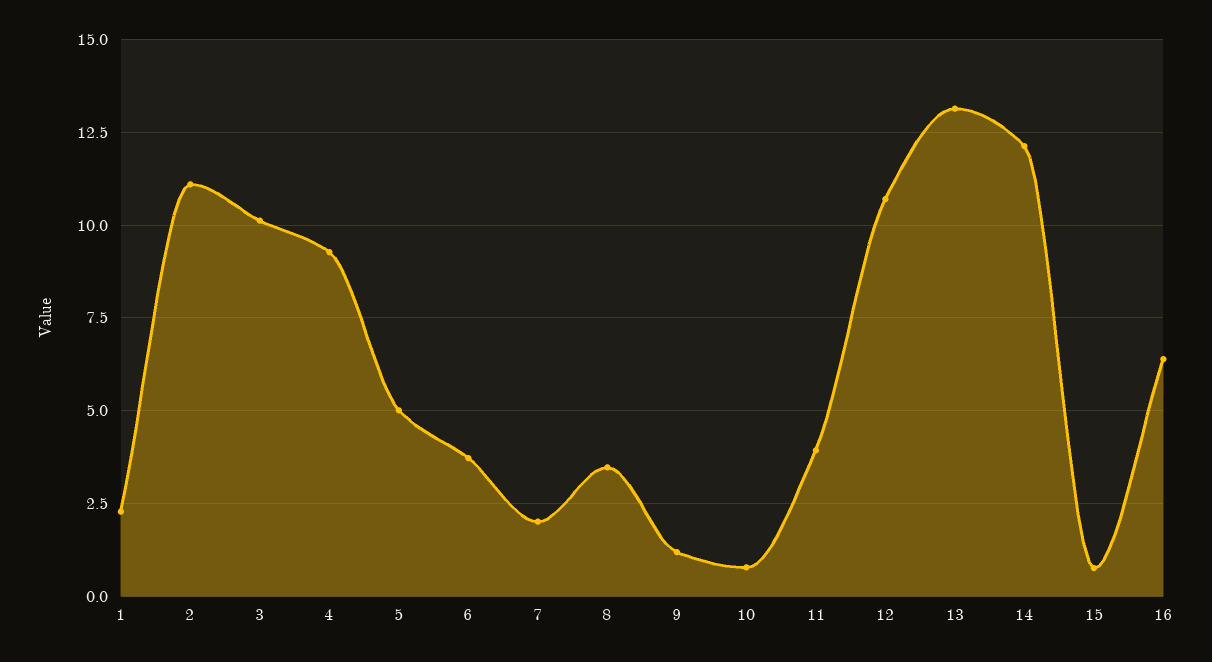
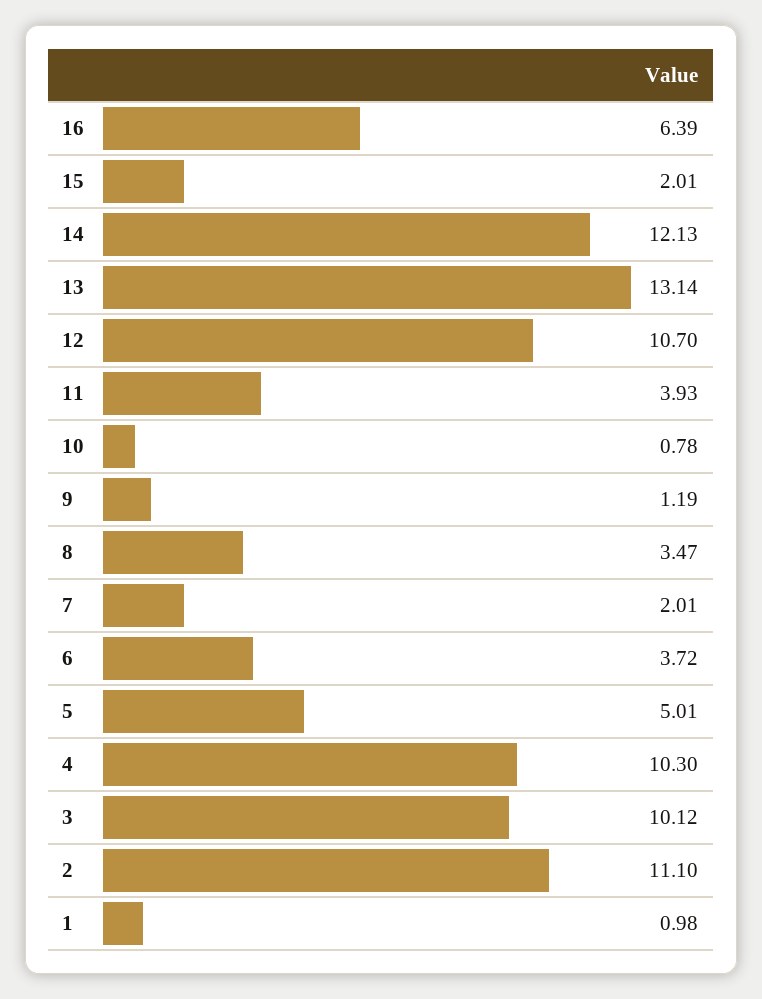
1: 2.25 -> 0.98
4: 9.25 -> 10.3
15: 0.75 -> 2.01

